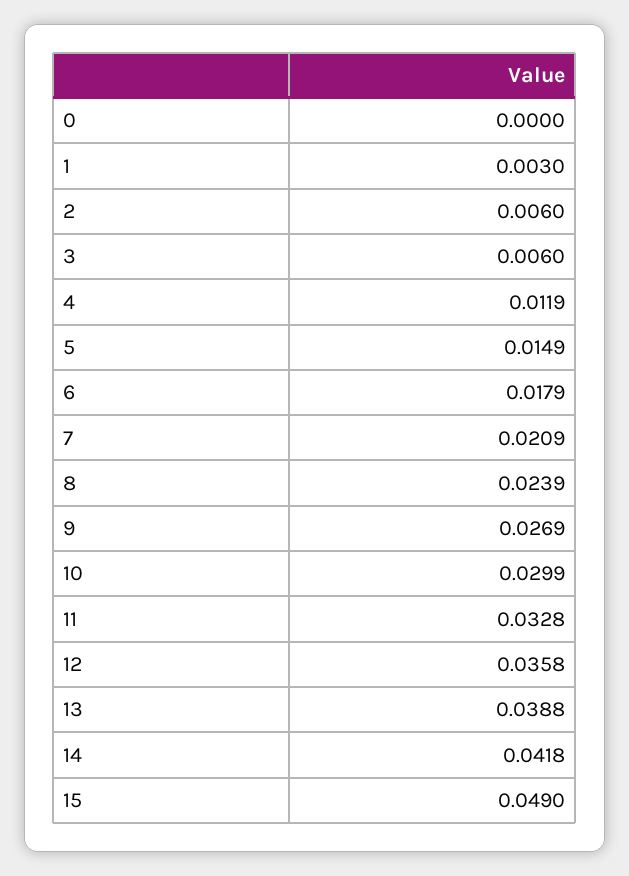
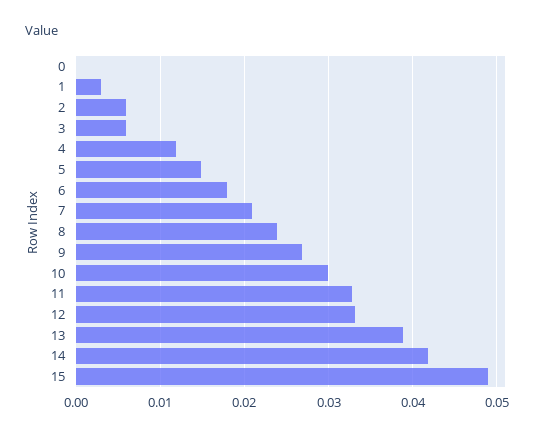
12: 0.0358 -> 0.033

